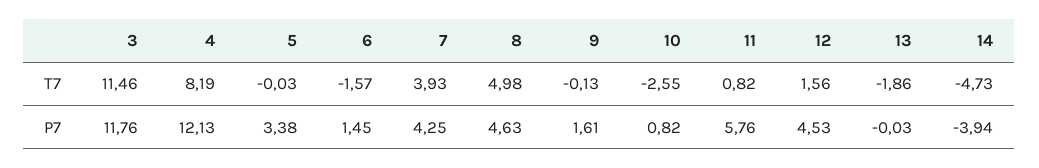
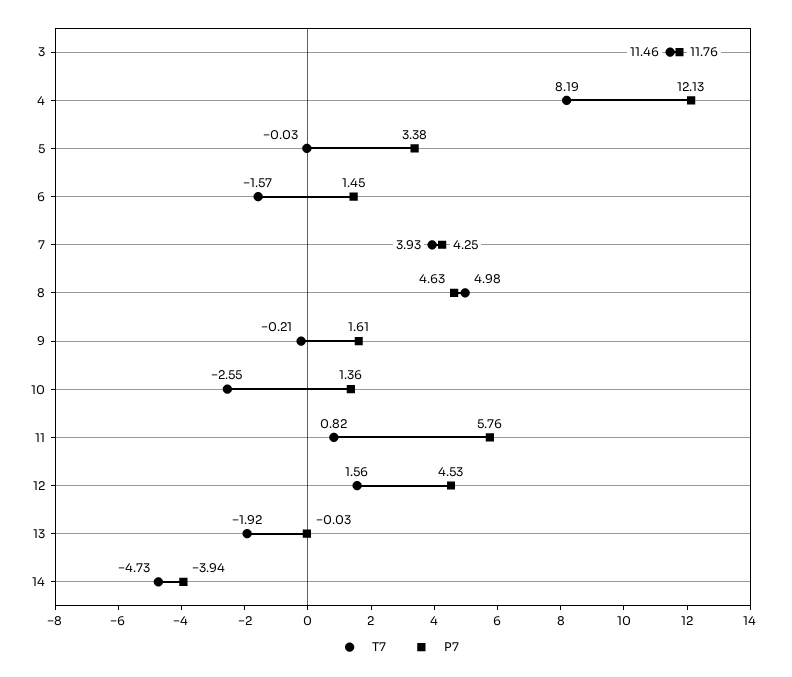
T7, 9: -0.13 -> -0.21
T7, 13: -1.86 -> -1.92
P7, 10: 0.82 -> 1.36

